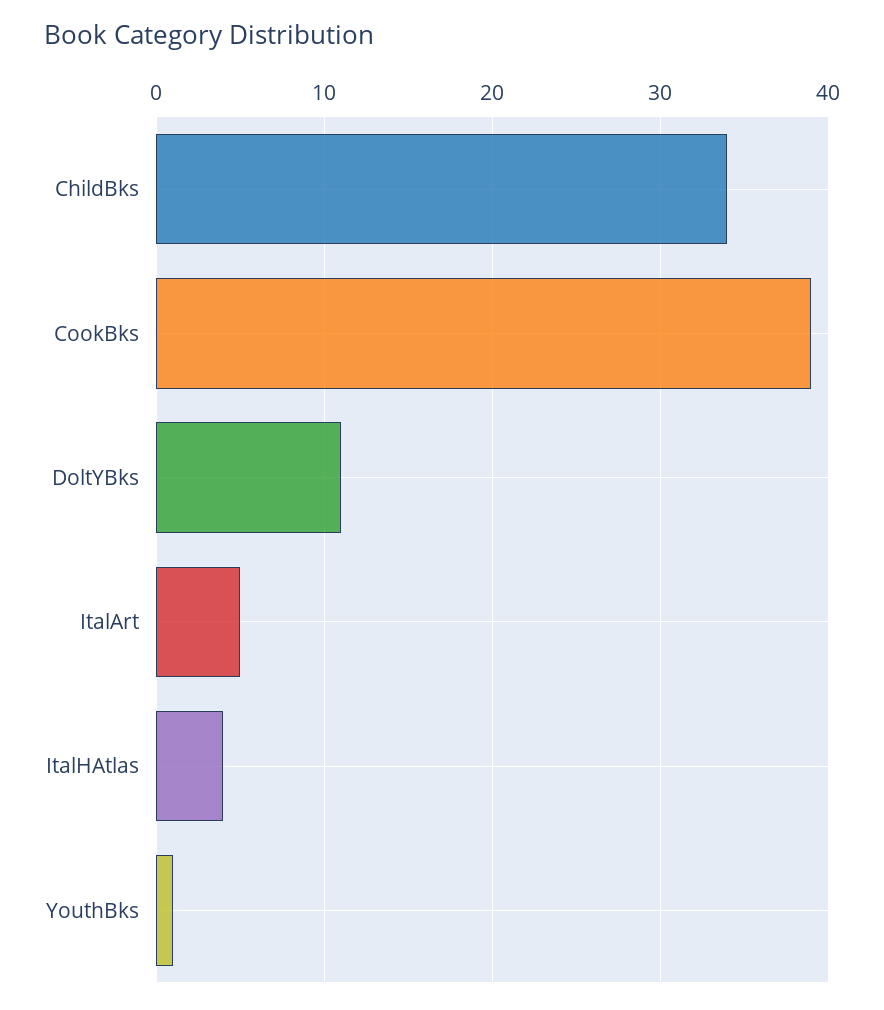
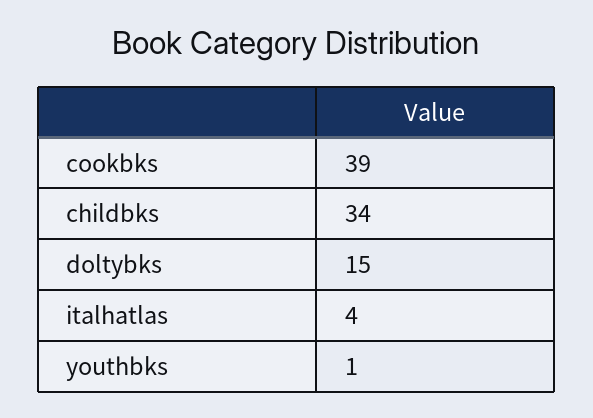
DoltYBks: 11 -> 15
ItalArt: 5 -> none

